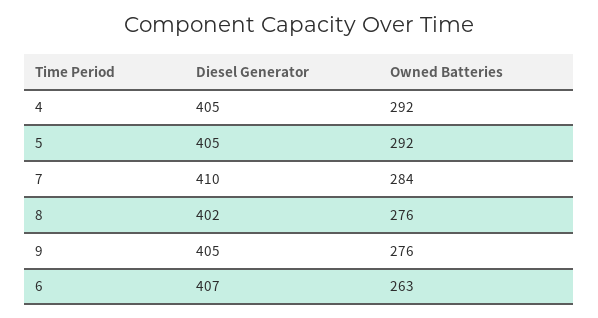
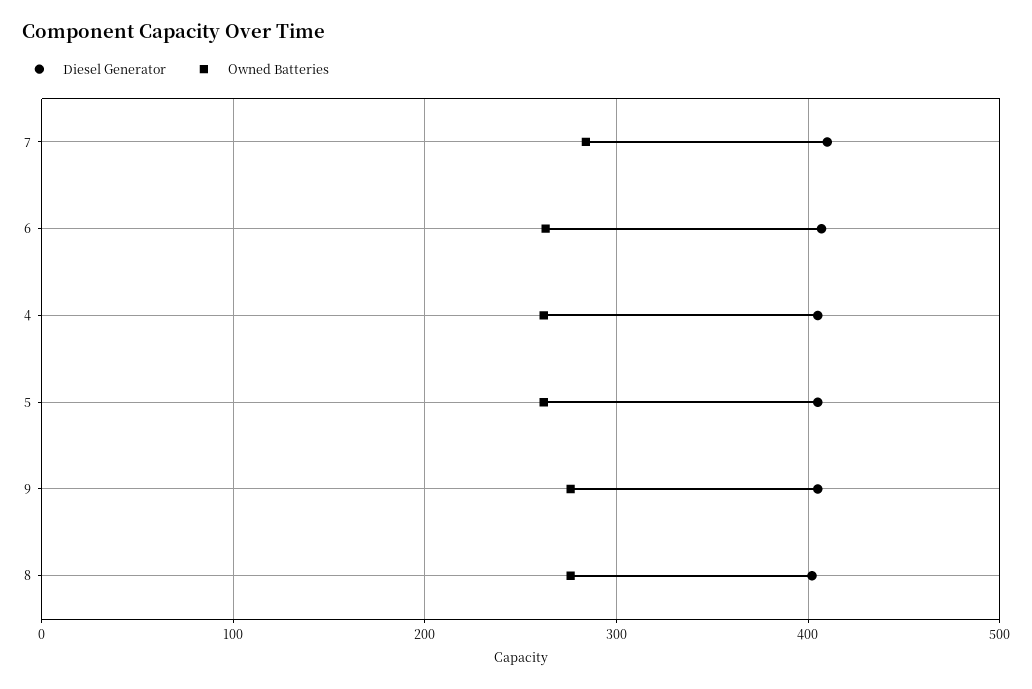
Owned Batteries, 4: 292 -> 260
Owned Batteries, 5: 292 -> 260

